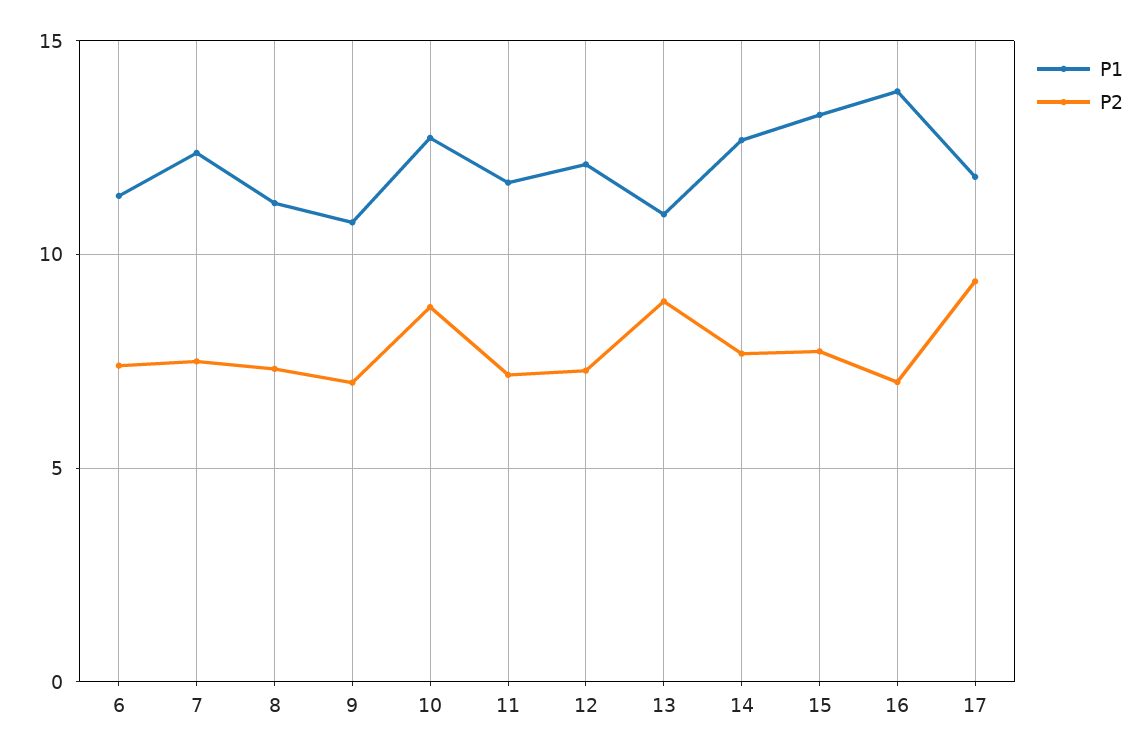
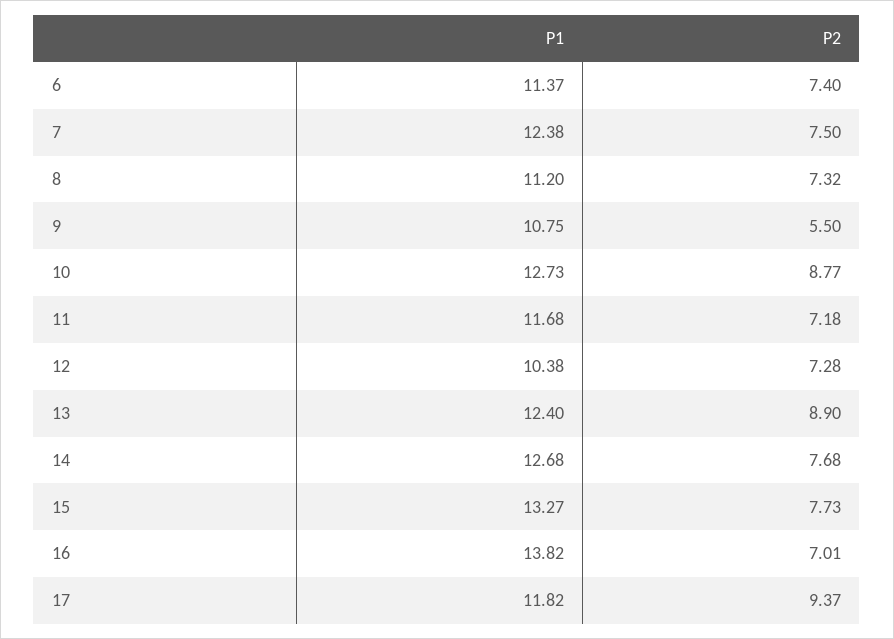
P2, 9: 7 -> 5.5
P1, 12: 12 -> 10.38
P1, 13: 11 -> 12.4

